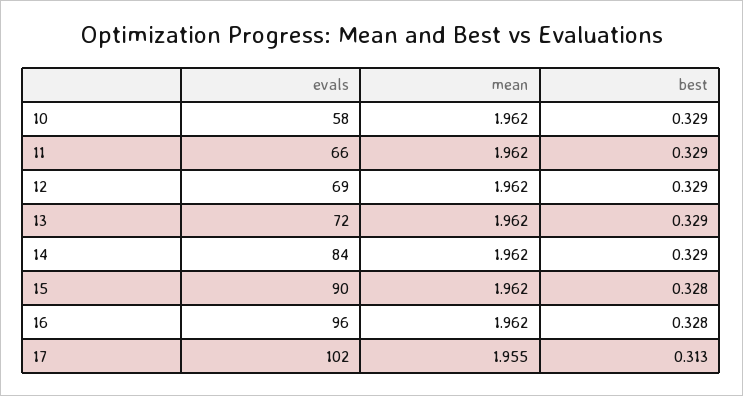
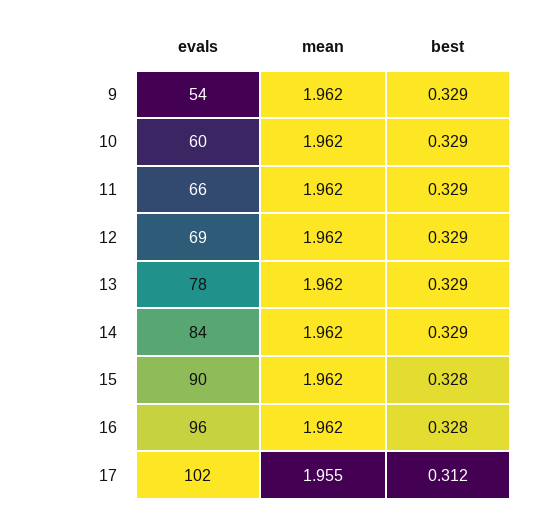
evals, 10: 58 -> 60
evals, 13: 72 -> 78
best, 17: 0.313 -> 0.312
evals, 9: none -> 54
mean, 9: none -> 1.962
best, 9: none -> 0.329

